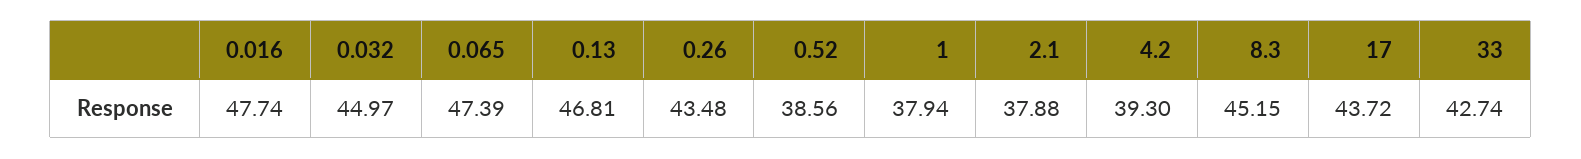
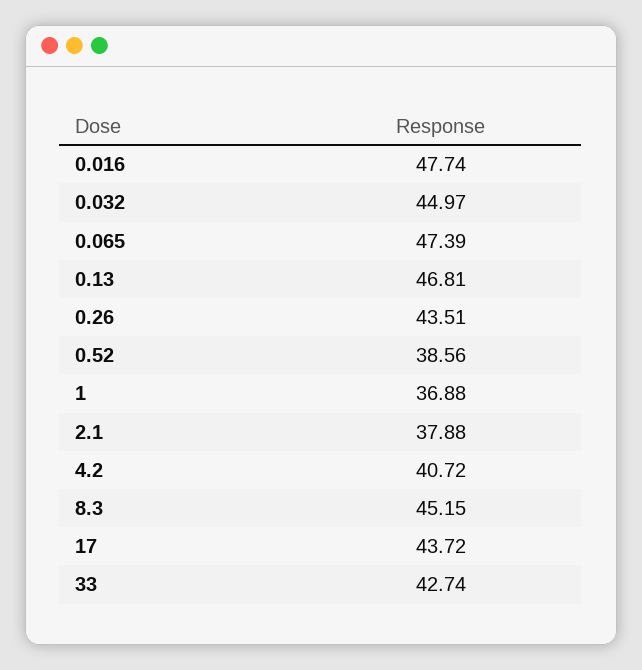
0.26: 43.48 -> 43.51
1: 37.94 -> 36.88
4.2: 39.3 -> 40.72

